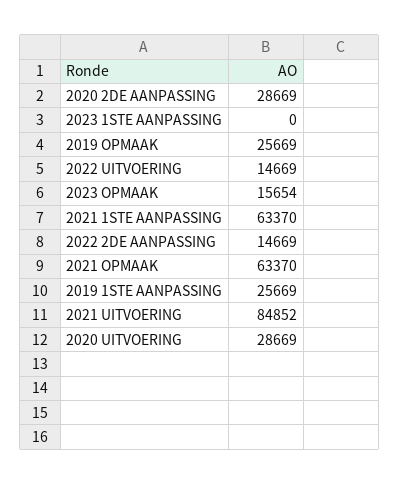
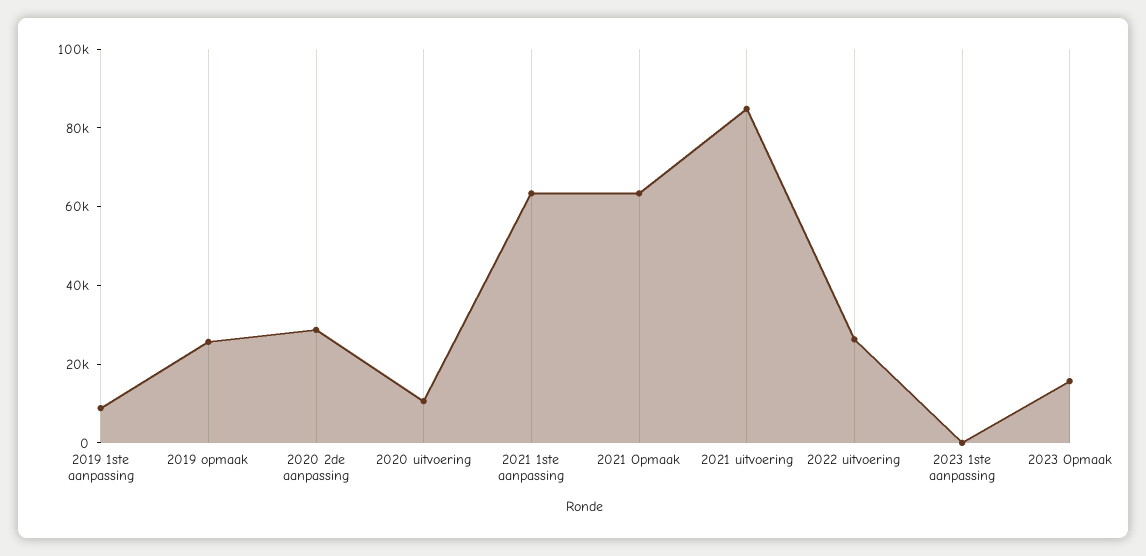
2022 UITVOERING: 14669 -> 25000
2022 2DE AANPASSING: 14669 -> none
2019 1STE AANPASSING: 25669 -> 10000
2020 UITVOERING: 28669 -> 10000

